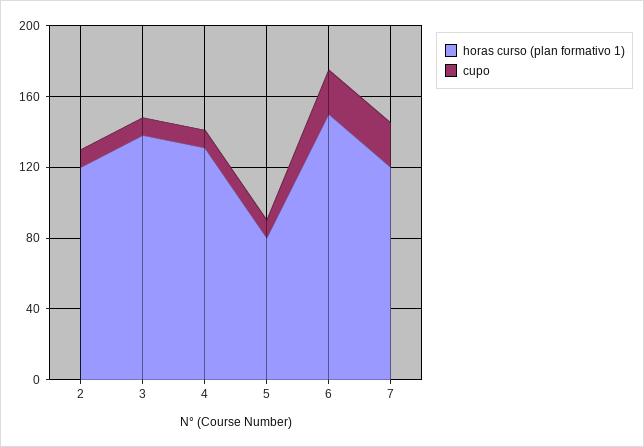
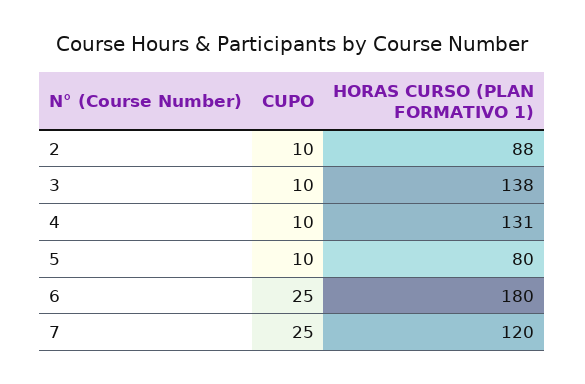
horas curso (plan formativo 1), 2: 120 -> 88
horas curso (plan formativo 1), 6: 150 -> 180

